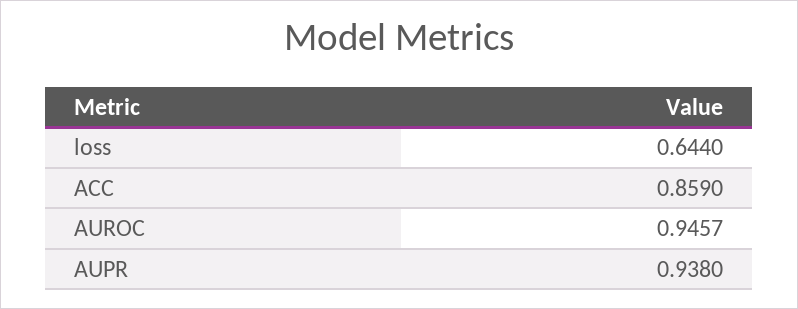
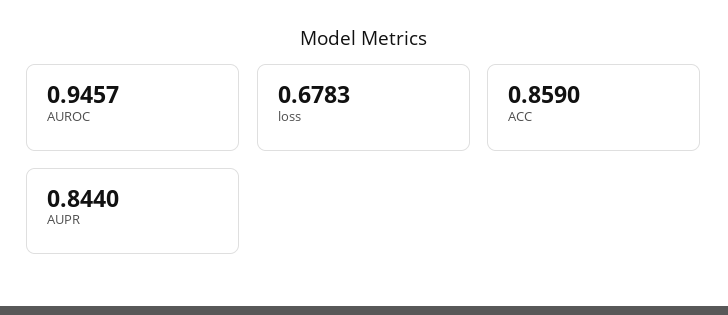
loss: 0.644 -> 0.6783
AUPR: 0.938 -> 0.844

